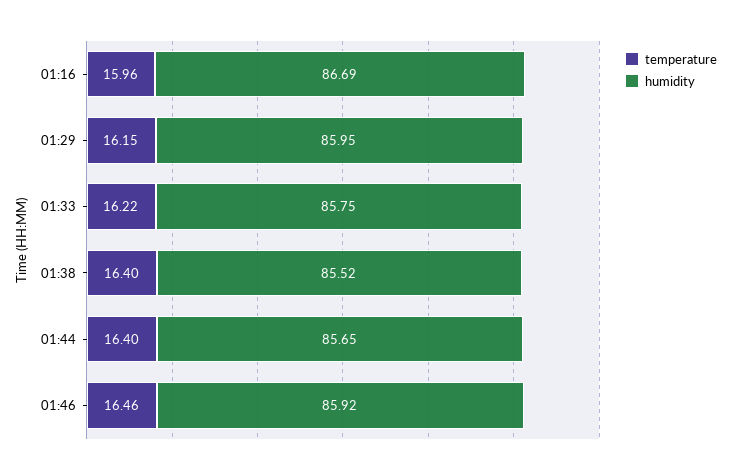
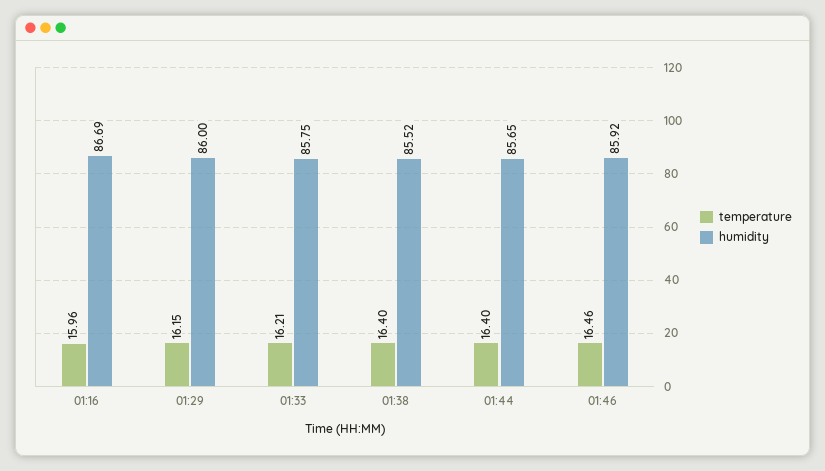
humidity, 01:29: 85.95 -> 86
temperature, 01:33: 16.22 -> 16.21

